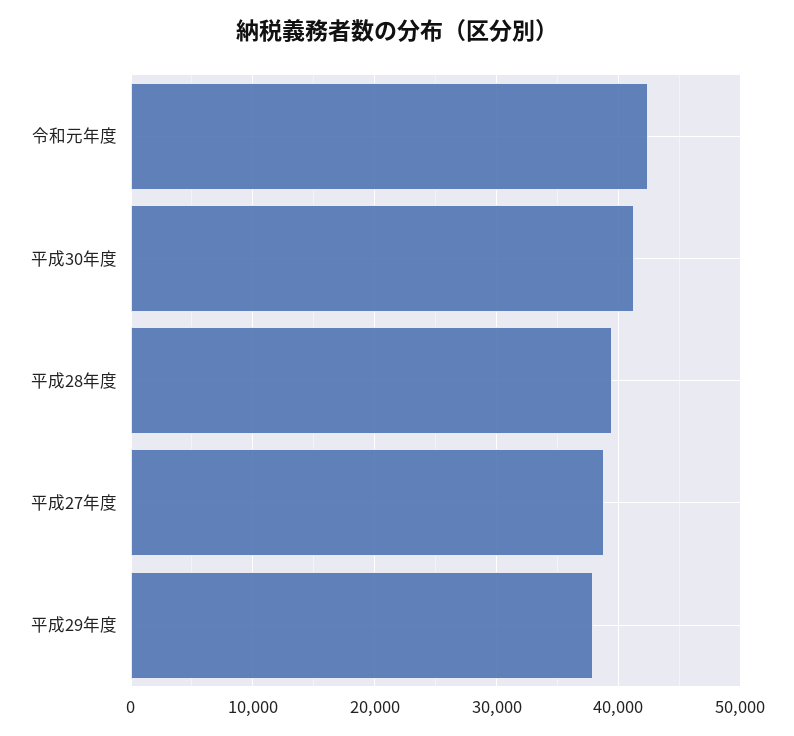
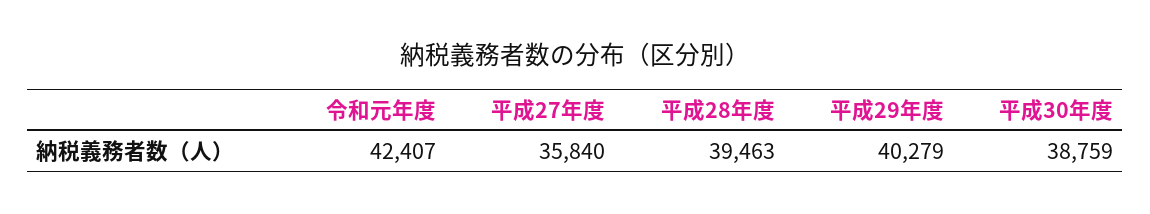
平成30年度: 41000 -> 38759
平成27年度: 39000 -> 35840
平成29年度: 38000 -> 40279

